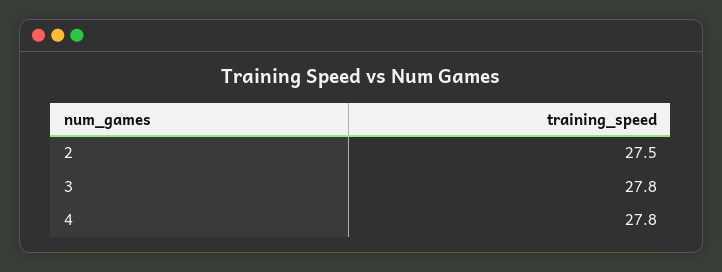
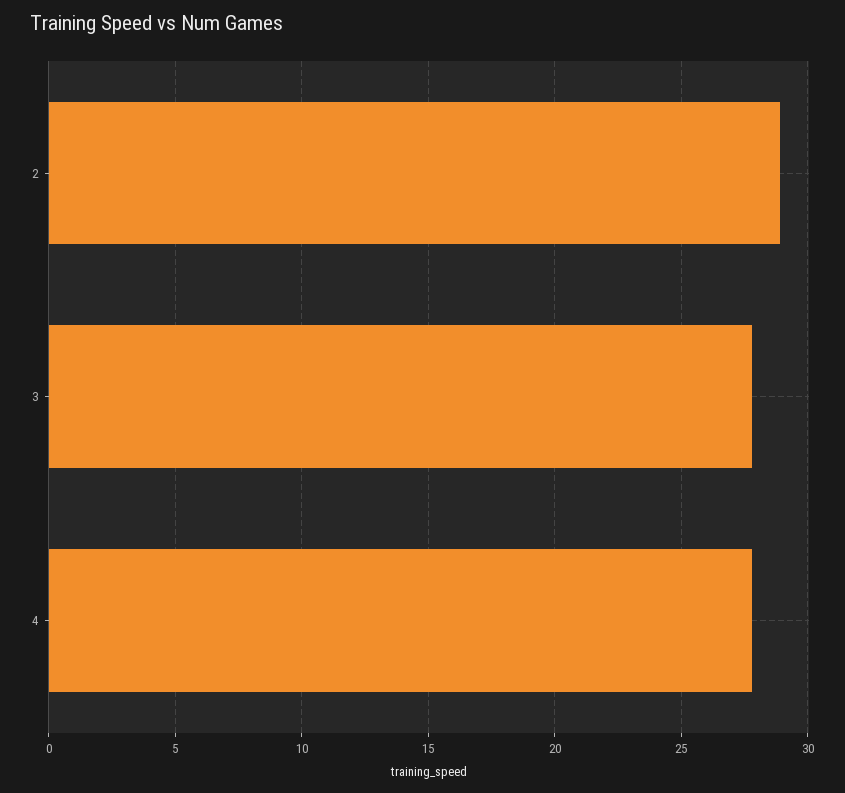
2: 27.5 -> 29

